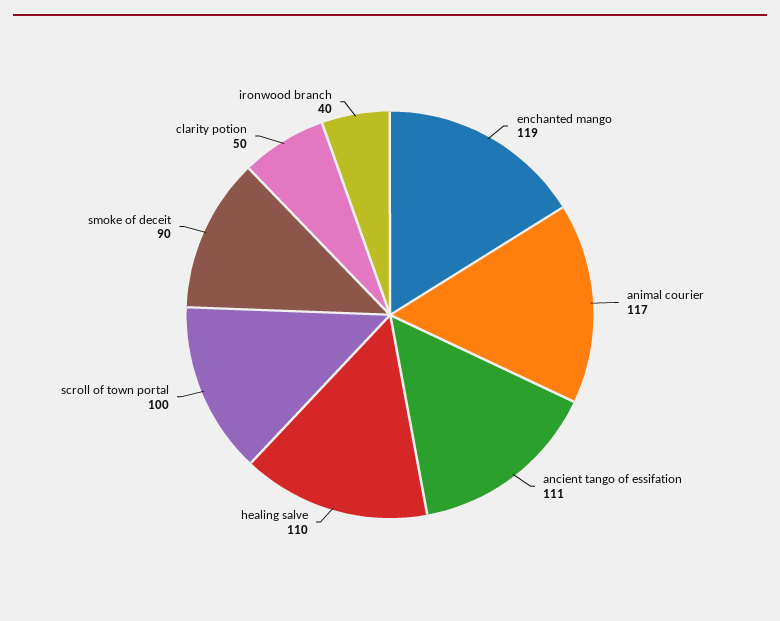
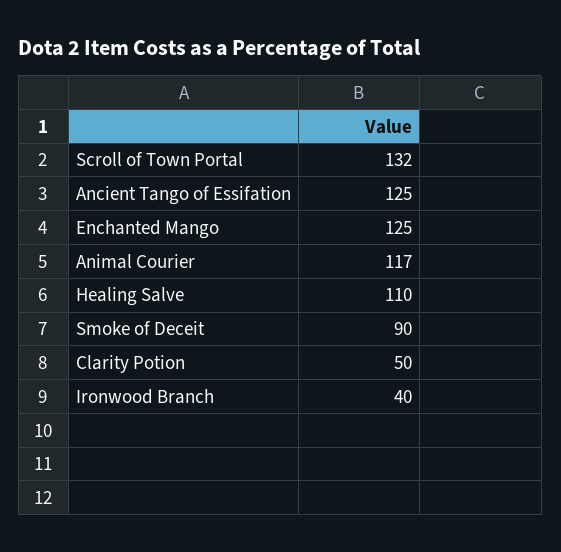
enchanted mango: 119 -> 125
ancient tango of essifation: 111 -> 125
scroll of town portal: 100 -> 132

